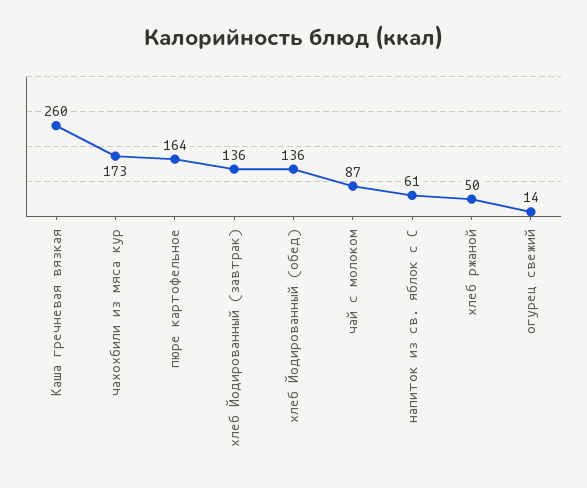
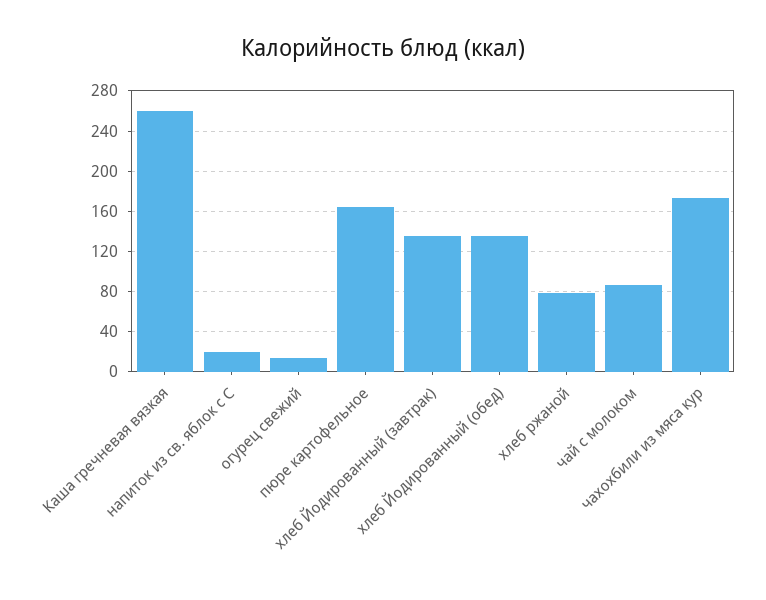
напиток из св. яблок с С: 61 -> 20
хлеб ржаной: 50 -> 80

